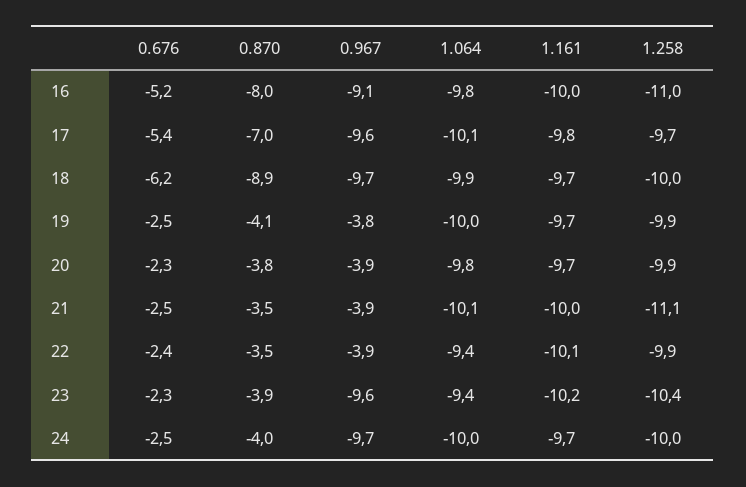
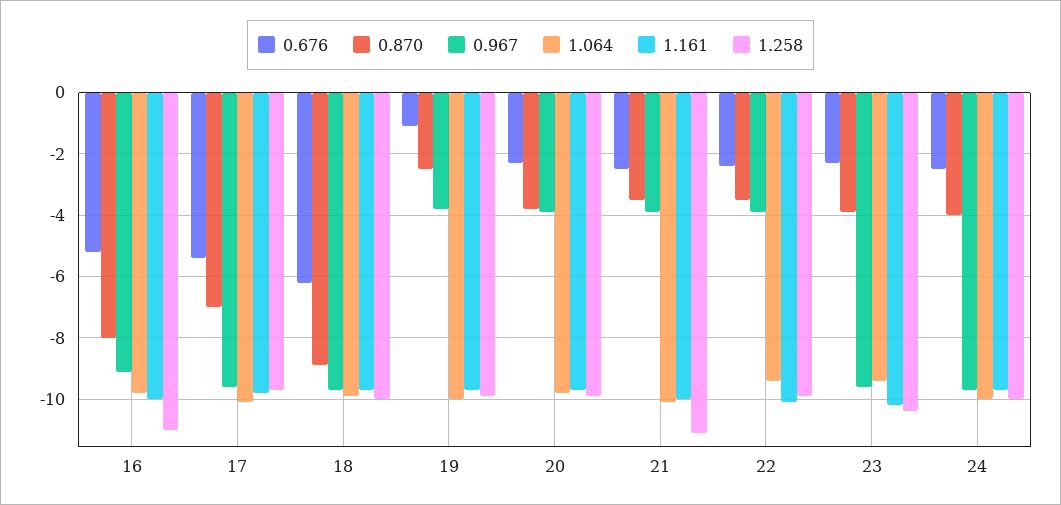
0.676, 19: -2.5 -> -1
0.870, 19: -4.1 -> -2.5

